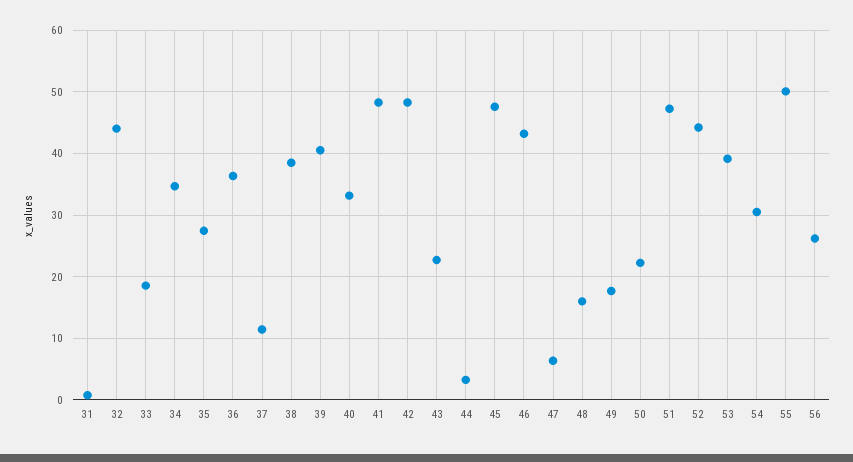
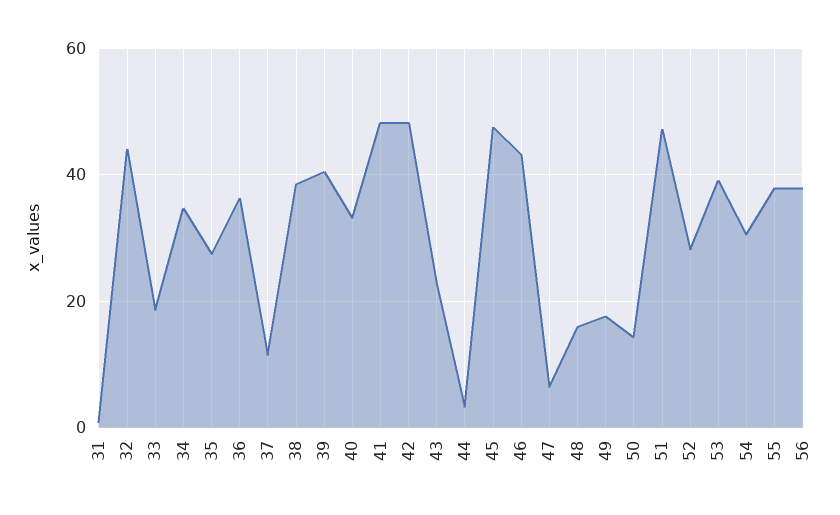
50: 22 -> 14
52: 44 -> 28
55: 50 -> 38
56: 26 -> 38

